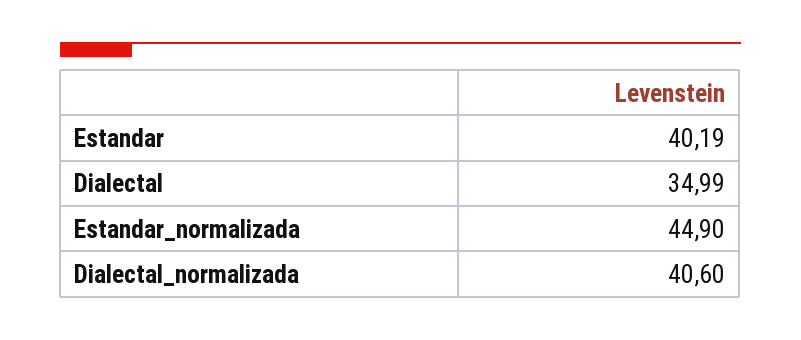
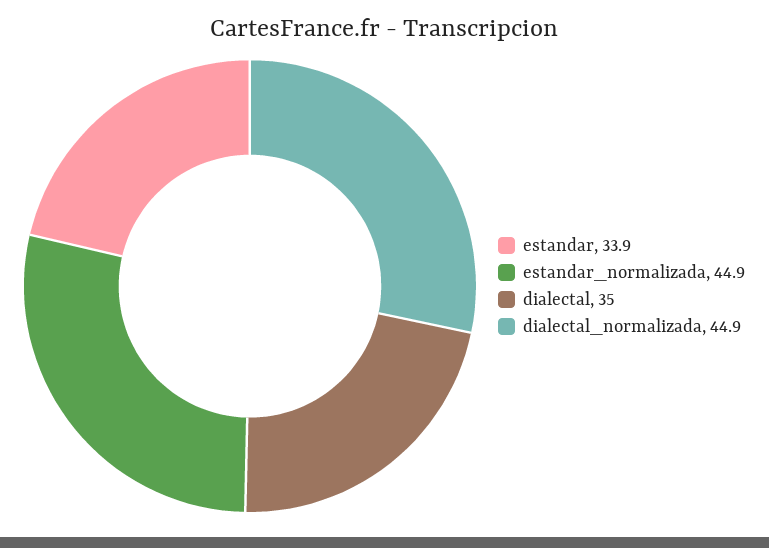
Estandar: 40.19 -> 33.9
Dialectal_normalizada: 40.6 -> 44.9

